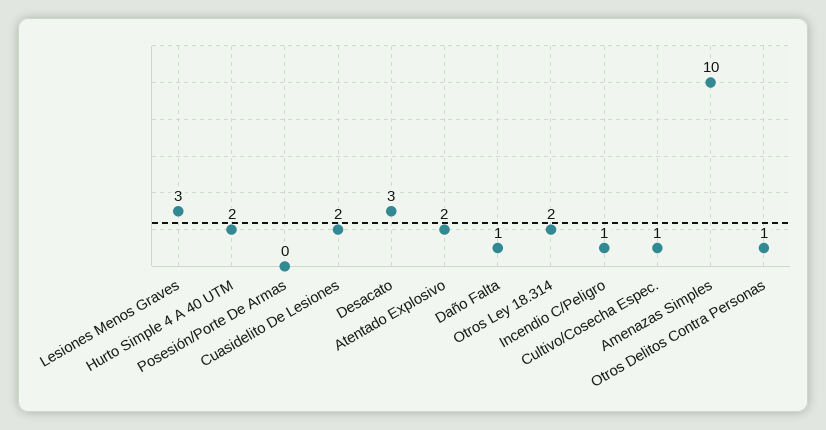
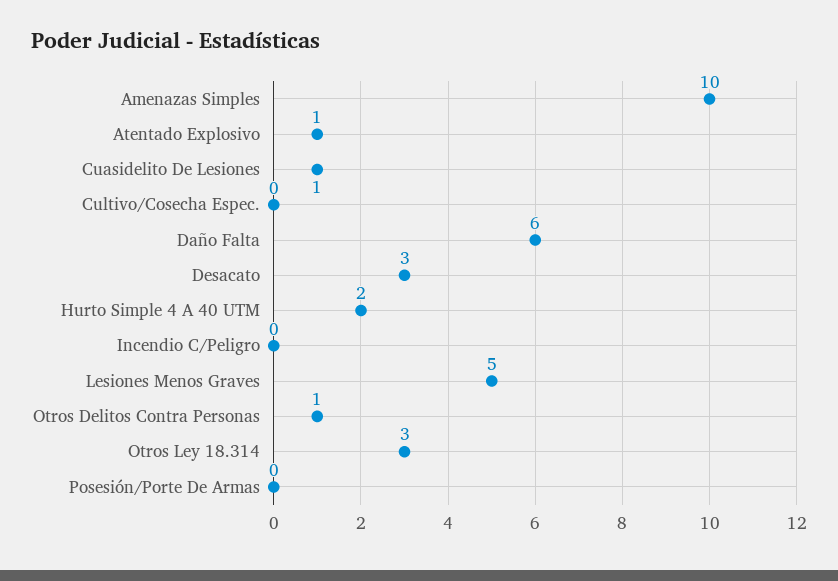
Lesiones Menos Graves: 3 -> 5
Cuasidelito De Lesiones: 2 -> 1
Atentado Explosivo: 2 -> 1
Daño Falta: 1 -> 6
Otros Ley 18.314: 2 -> 3
Incendio C/Peligro: 1 -> 0
Cultivo/Cosecha Espec.: 1 -> 0

